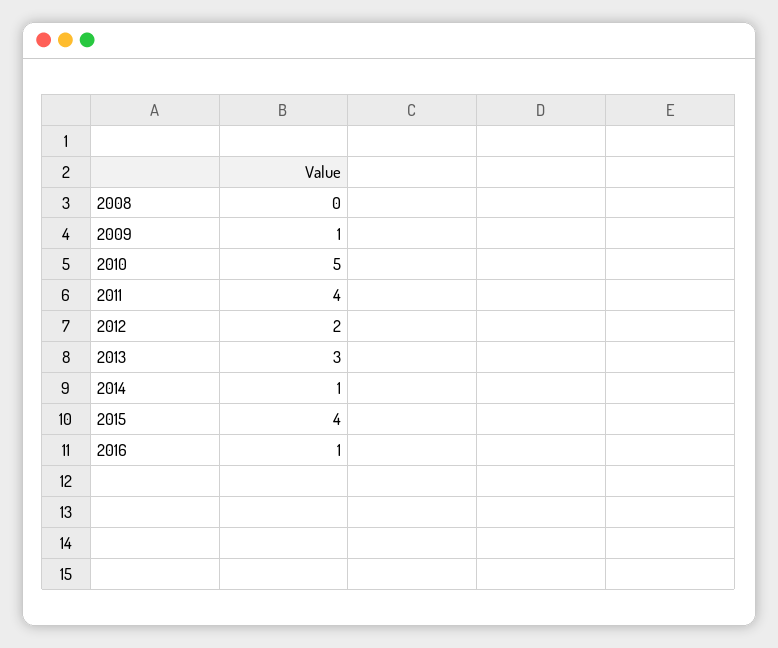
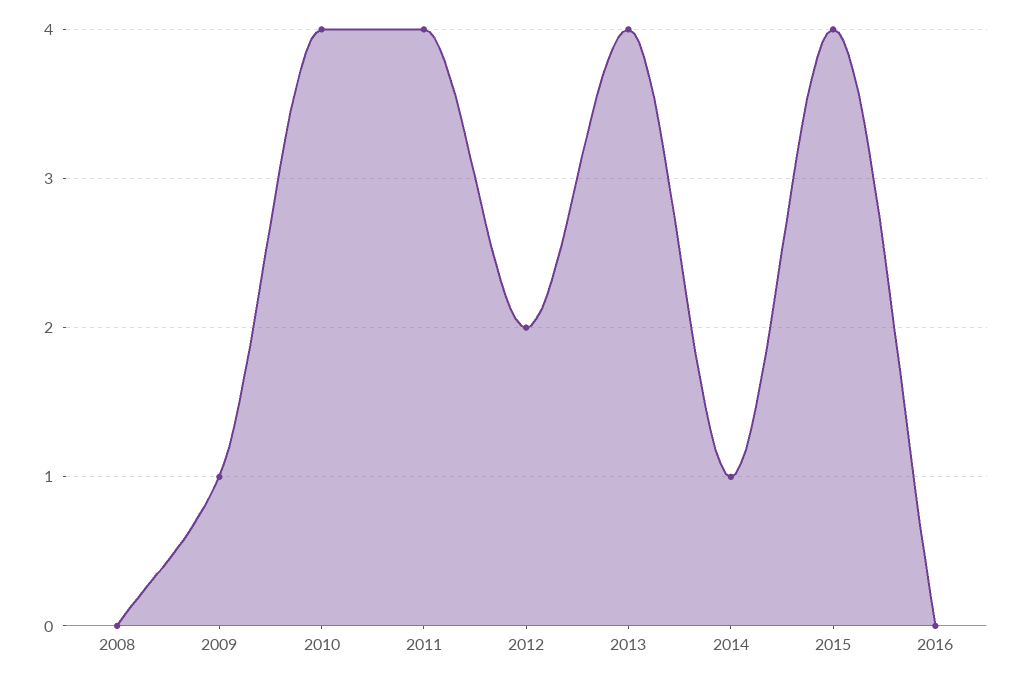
2010: 5 -> 4
2013: 3 -> 4
2016: 1 -> 0

